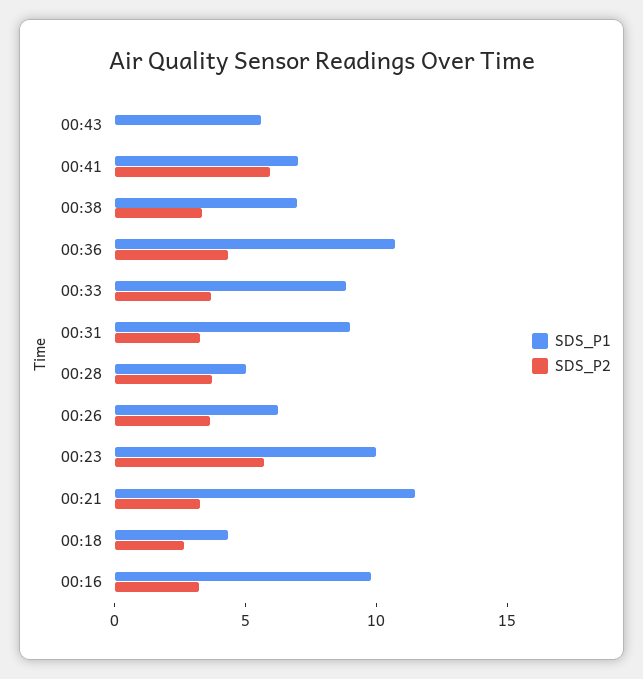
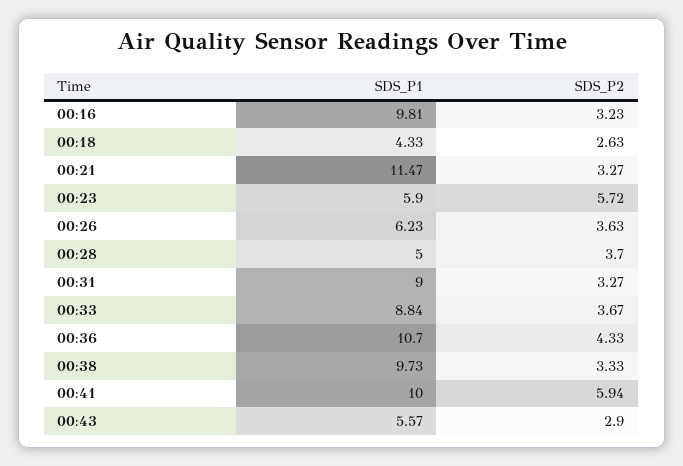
SDS_P2, 00:43: 0 -> 2.9
SDS_P1, 00:41: 7 -> 10
SDS_P1, 00:38: 7 -> 9.73
SDS_P1, 00:23: 10 -> 5.9

